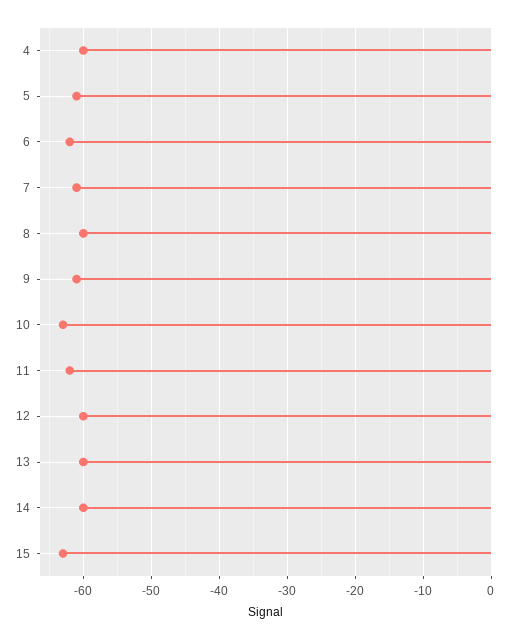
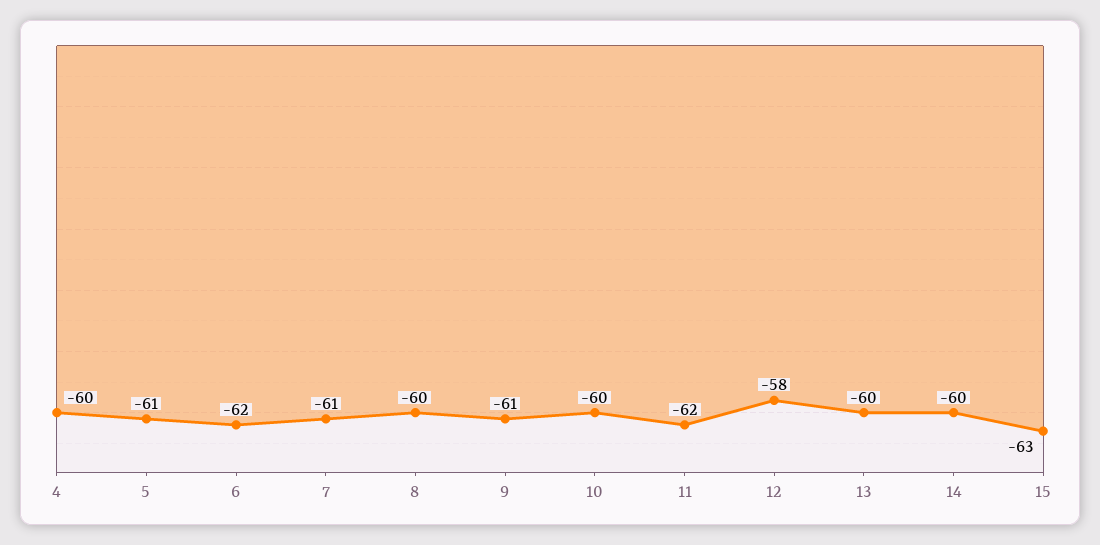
10: -63 -> -60
12: -60 -> -58

